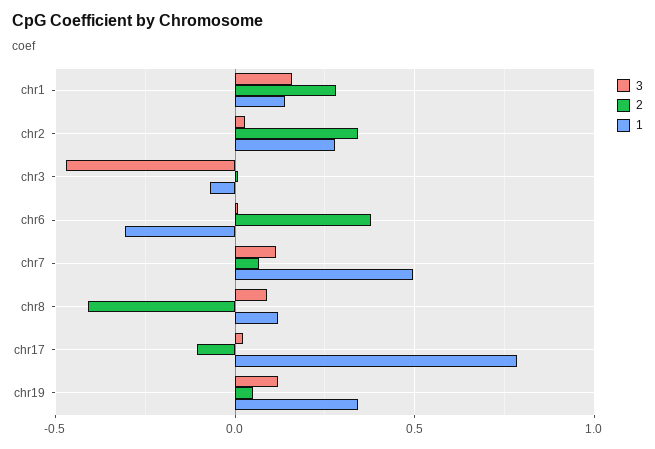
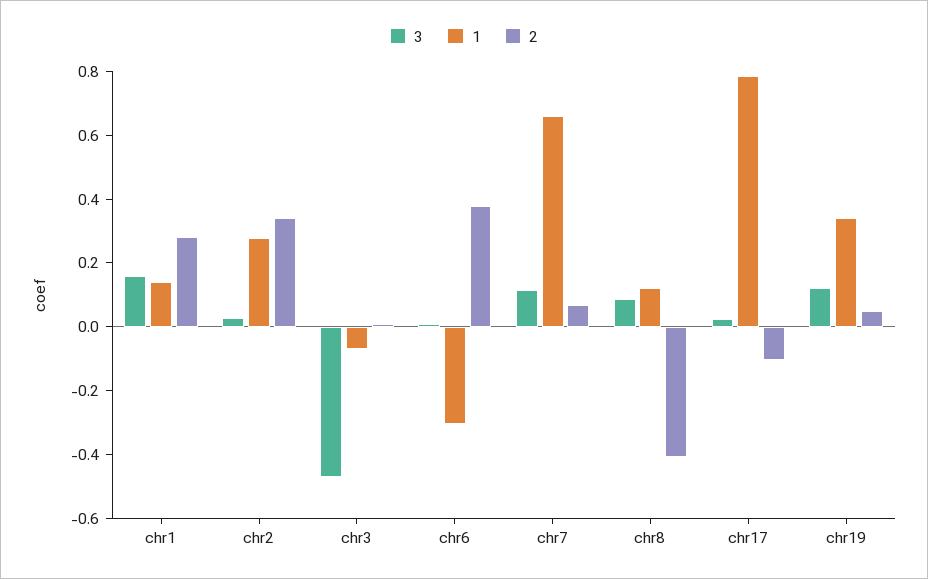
1, chr7: 0.5 -> 0.65

